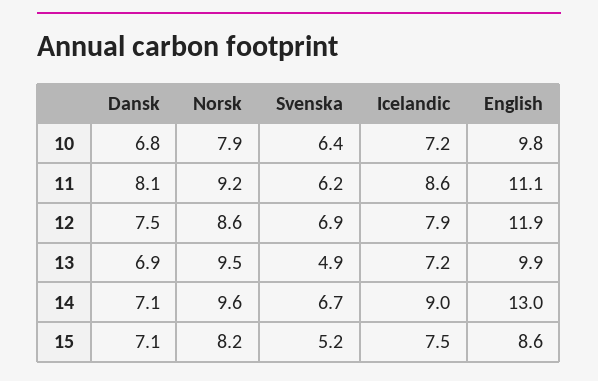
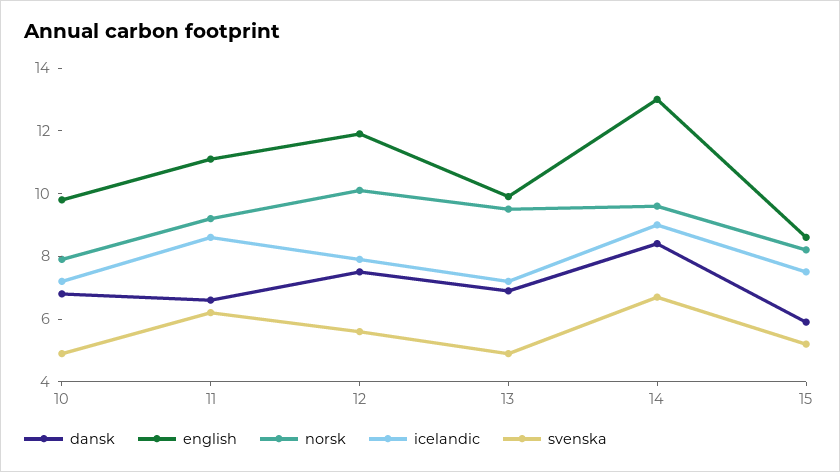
Svenska, 10: 6.4 -> 5
Dansk, 11: 8.1 -> 6.5
Norsk, 12: 8.6 -> 10
Svenska, 12: 6.9 -> 5.5
Dansk, 14: 7.1 -> 8.5
Dansk, 15: 7.1 -> 6

